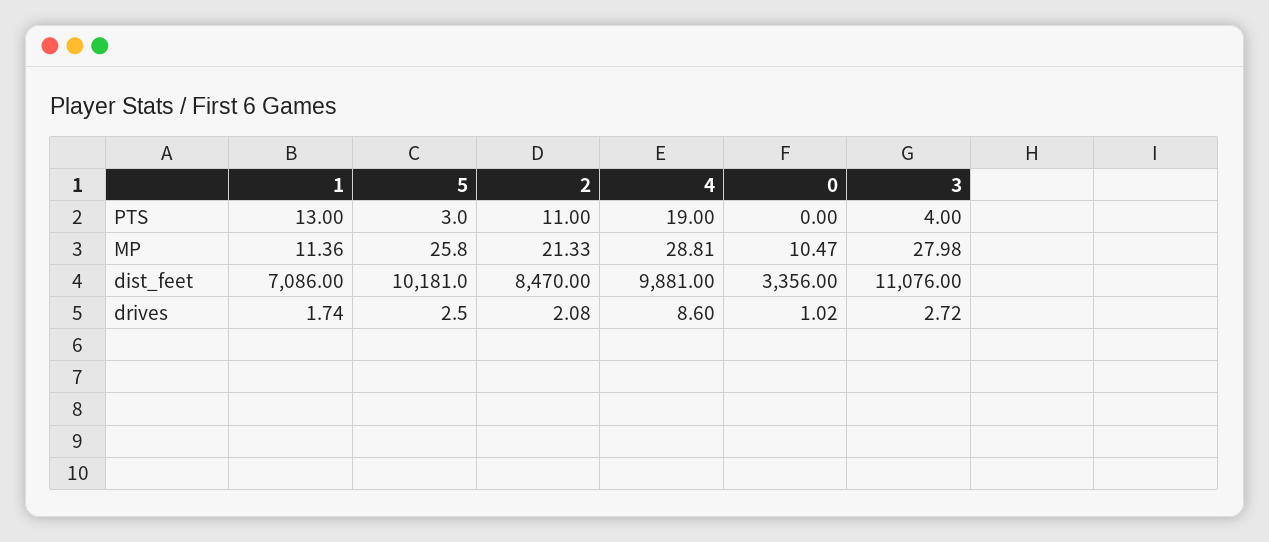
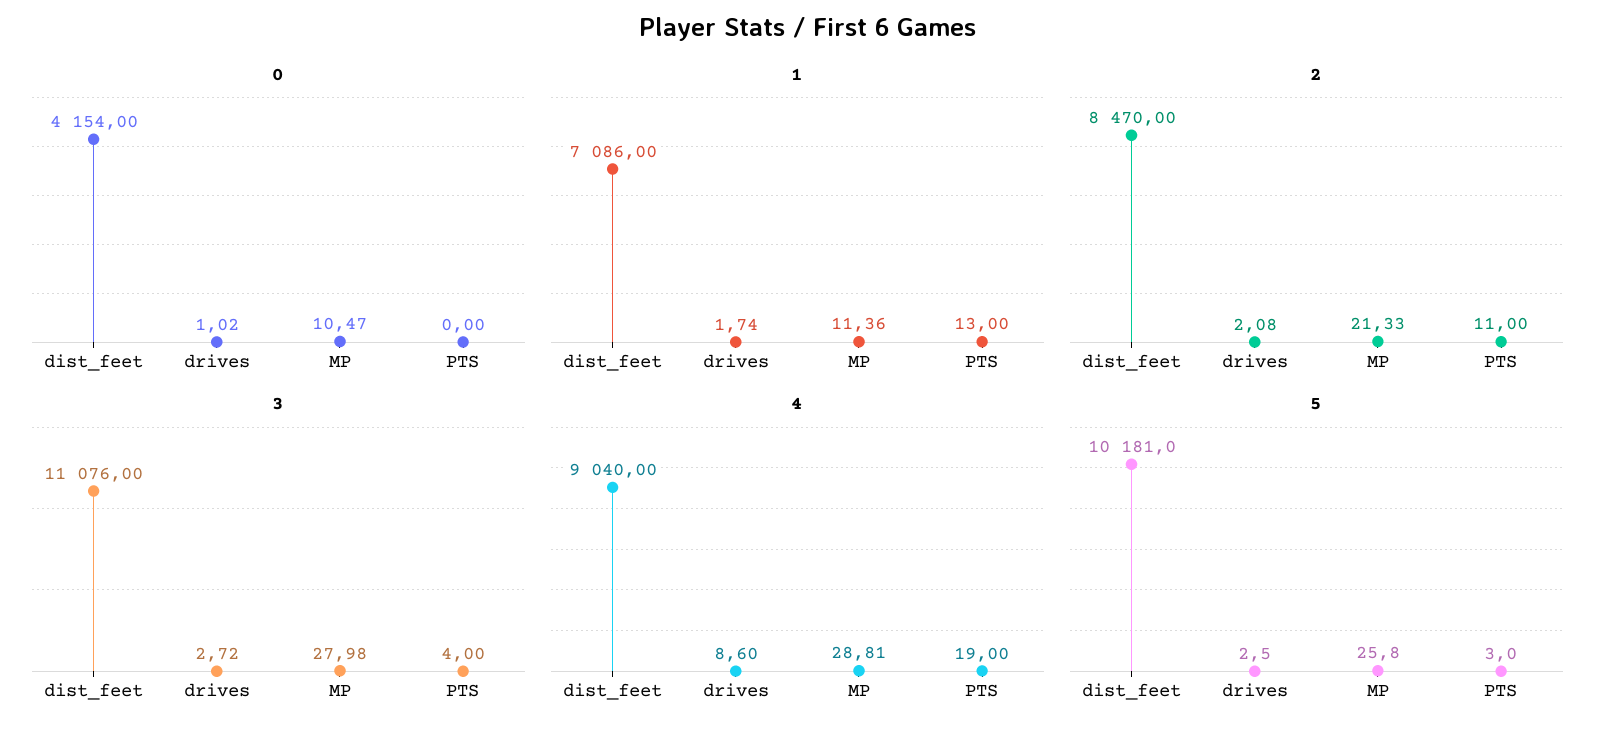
4, dist_feet: 9881 -> 9040
0, dist_feet: 3356 -> 4154

